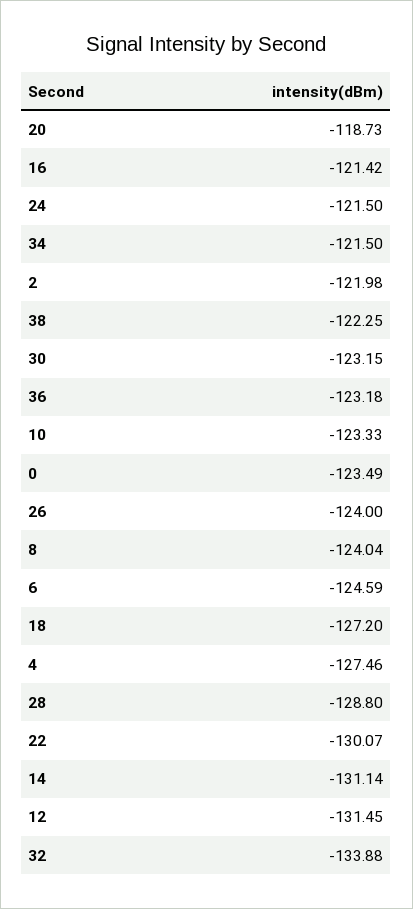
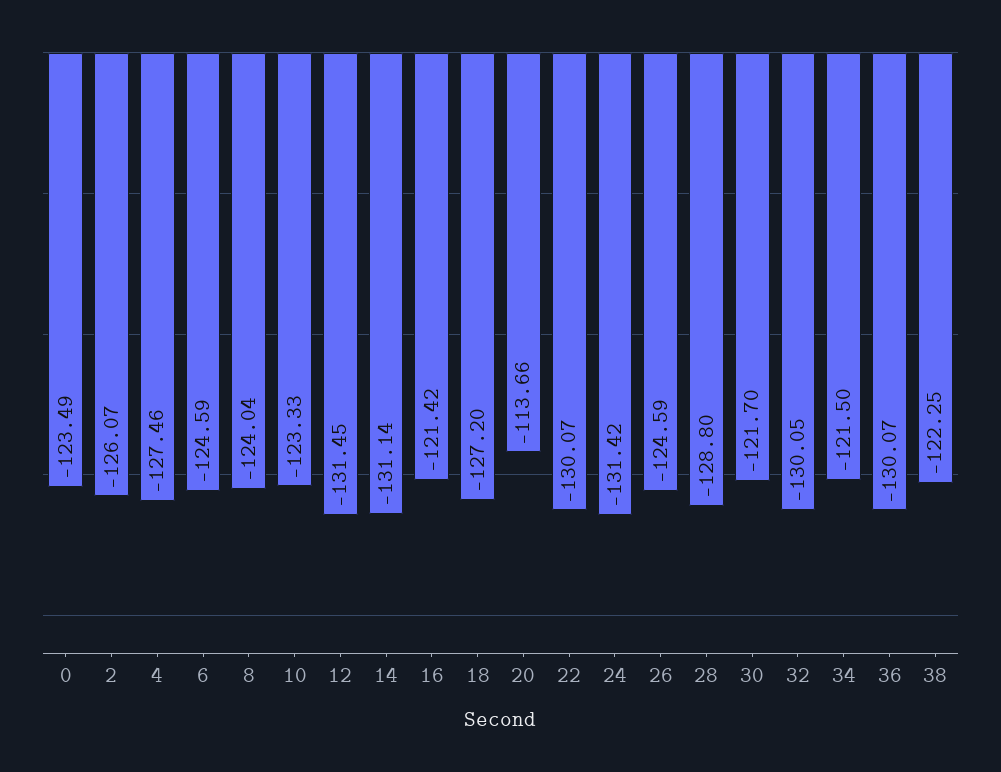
20: -118.73 -> -113.66
24: -121.5 -> -131.42
2: -121.98 -> -126.07
30: -123.15 -> -121.7
36: -123.18 -> -130.07
26: -124 -> -124.59
32: -133.88 -> -130.05

